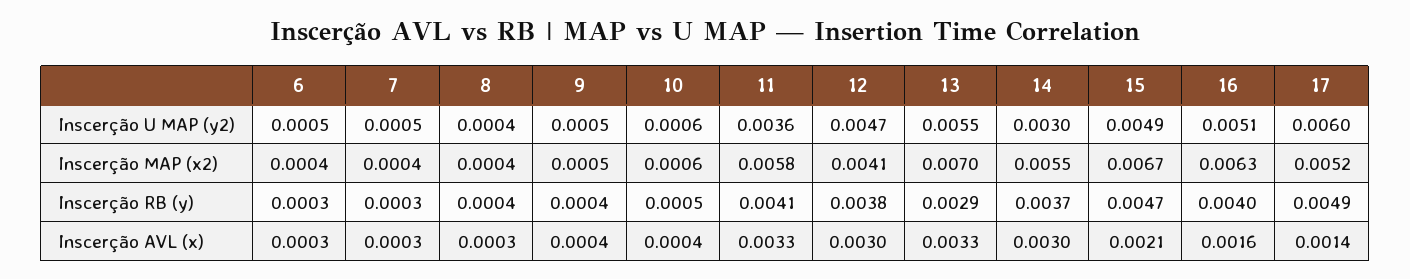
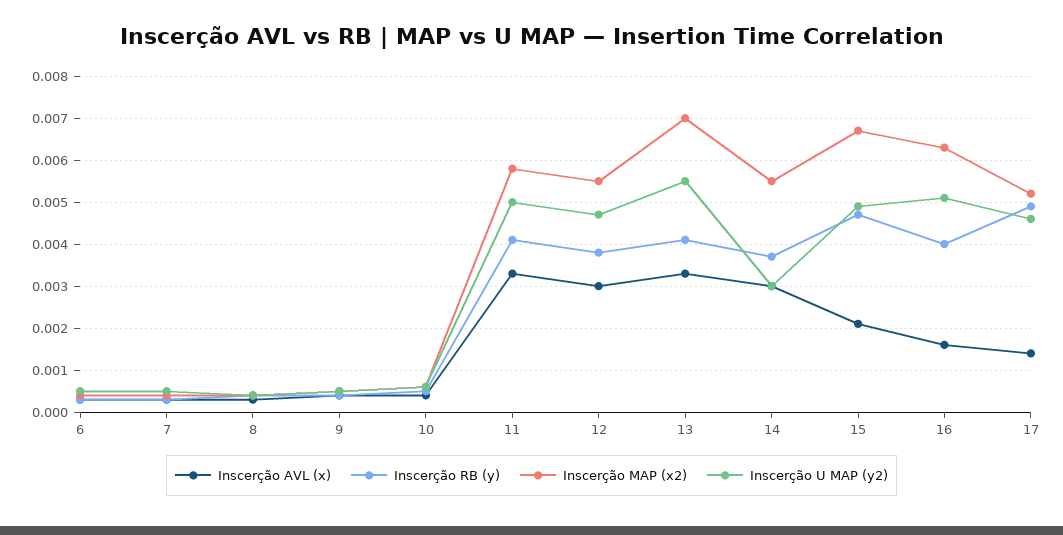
Inscerção U MAP (y2), 11: 0.0036 -> 0.005
Inscerção U MAP (y2), 17: 0.006 -> 0.0045
Inscerção MAP (x2), 12: 0.0041 -> 0.0055
Inscerção RB (y), 13: 0.0029 -> 0.004

